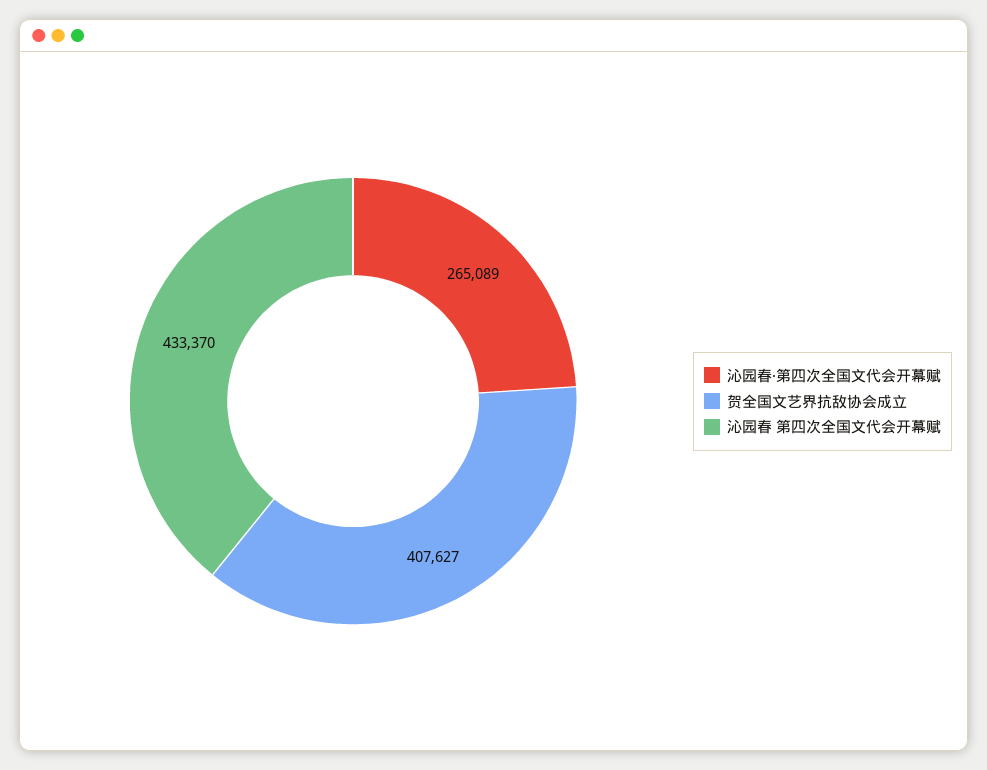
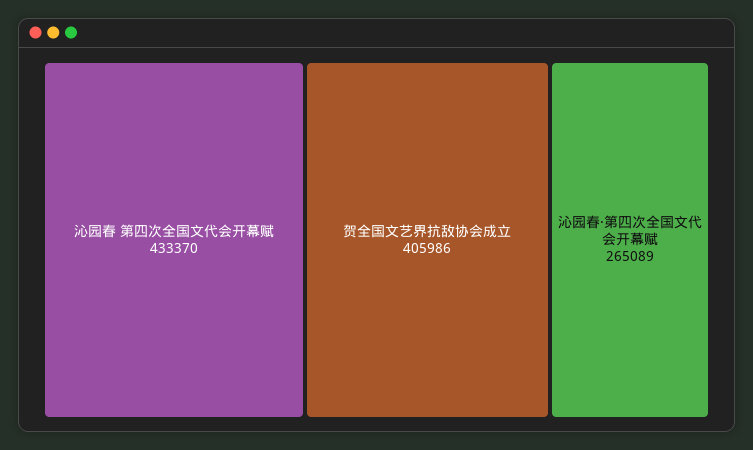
贺全国文艺界抗敌协会成立: 407627 -> 405986

